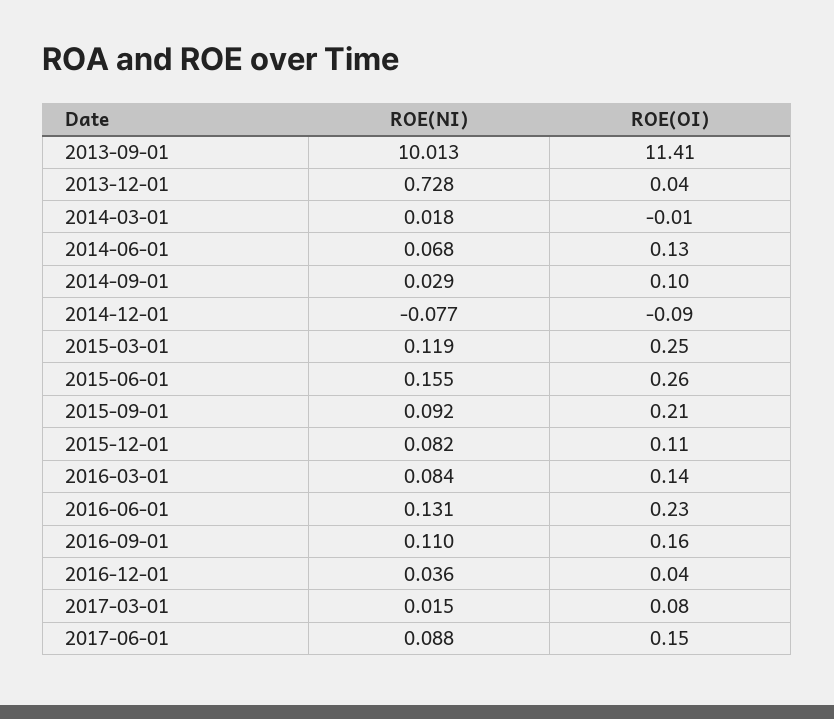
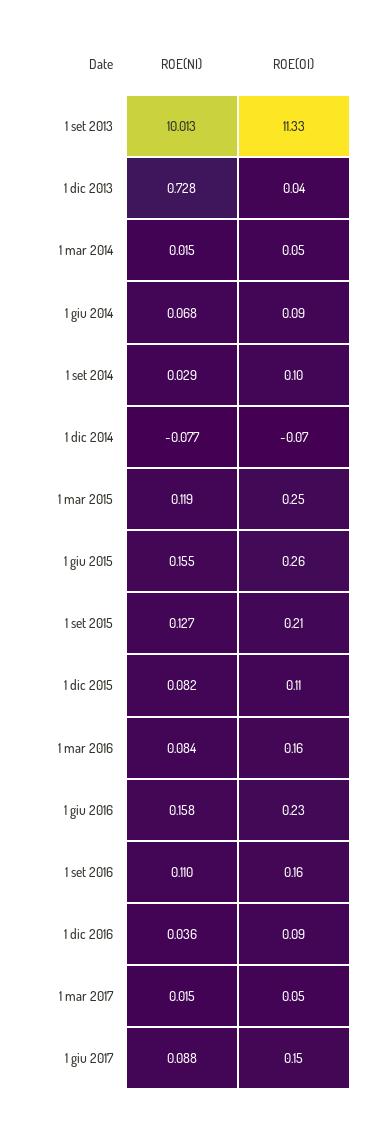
ROE(OI), 2013-09-01: 11.41 -> 11.33
ROE(NI), 2014-03-01: 0.018 -> 0.015
ROE(OI), 2014-03-01: -0.01 -> 0.05
ROE(OI), 2014-06-01: 0.13 -> 0.09
ROE(OI), 2014-12-01: -0.09 -> -0.07
ROE(NI), 2015-09-01: 0.092 -> 0.127
ROE(OI), 2016-03-01: 0.14 -> 0.16
ROE(NI), 2016-06-01: 0.131 -> 0.158
ROE(OI), 2016-12-01: 0.04 -> 0.09
ROE(OI), 2017-03-01: 0.08 -> 0.05

